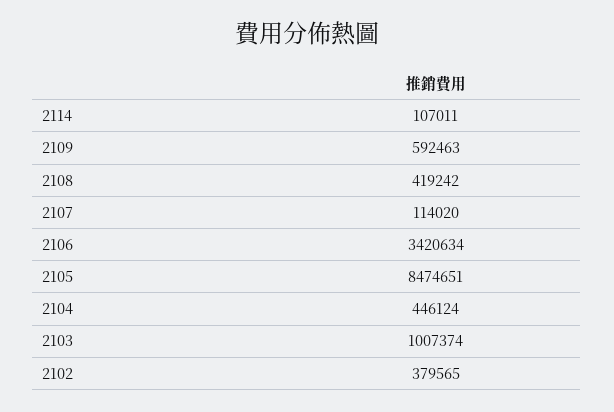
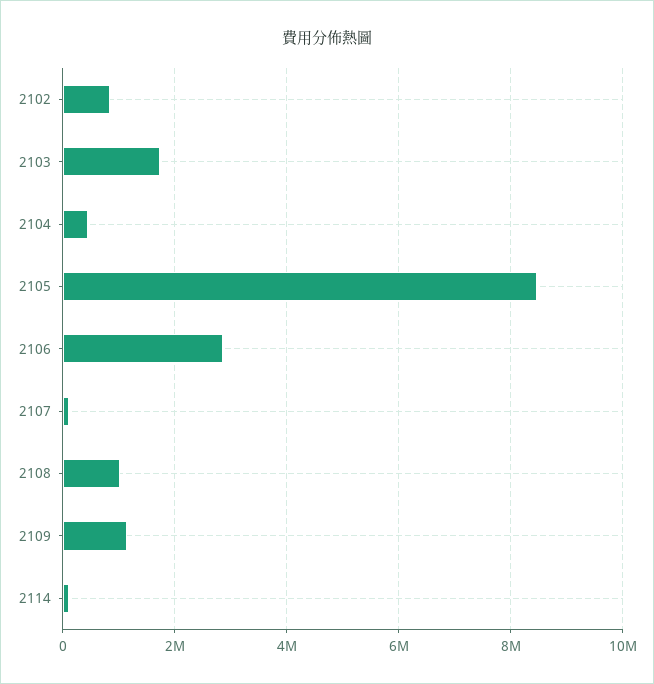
2109: 592463 -> 1200000
2108: 419242 -> 1000000
2106: 3420634 -> 2800000
2103: 1007374 -> 1800000
2102: 379565 -> 800000

